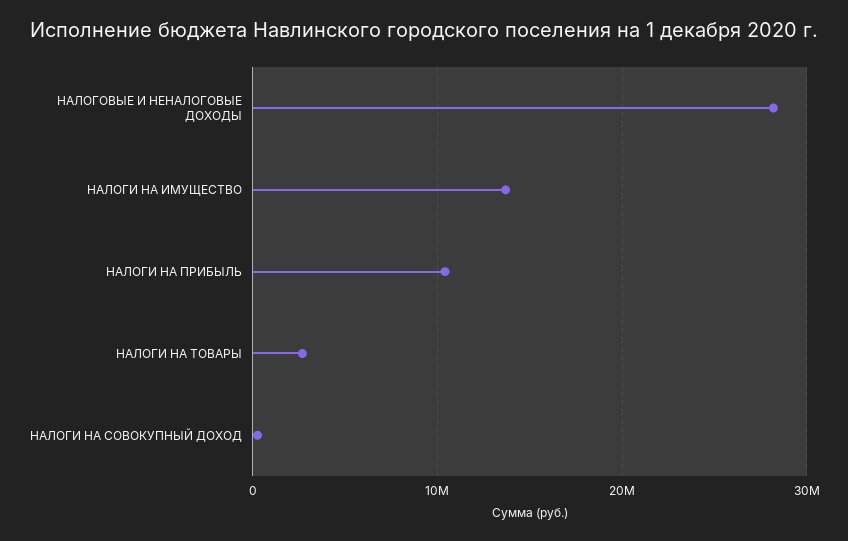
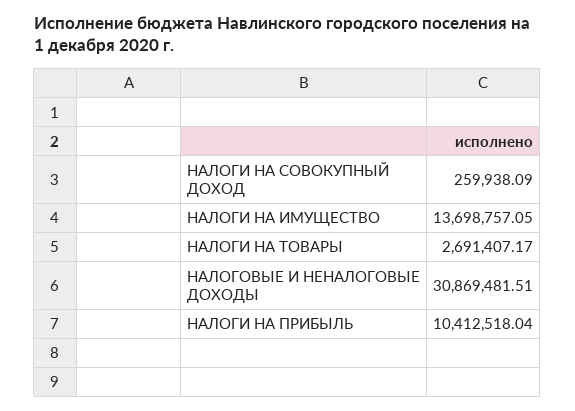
НАЛОГОВЫЕ И НЕНАЛОГОВЫЕ ДОХОДЫ: 28000000 -> 30869481.51

